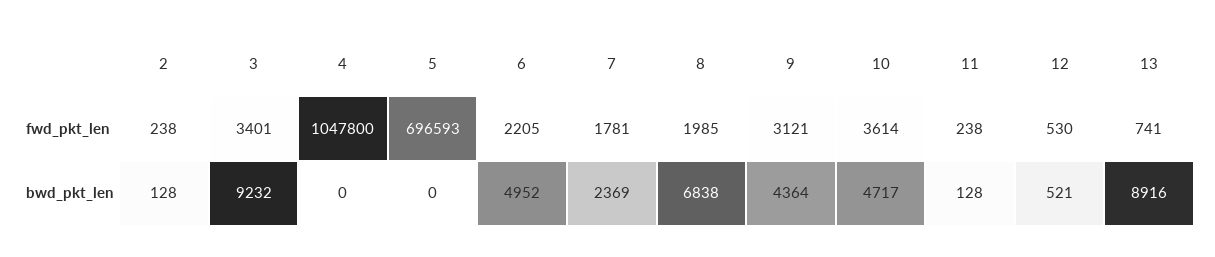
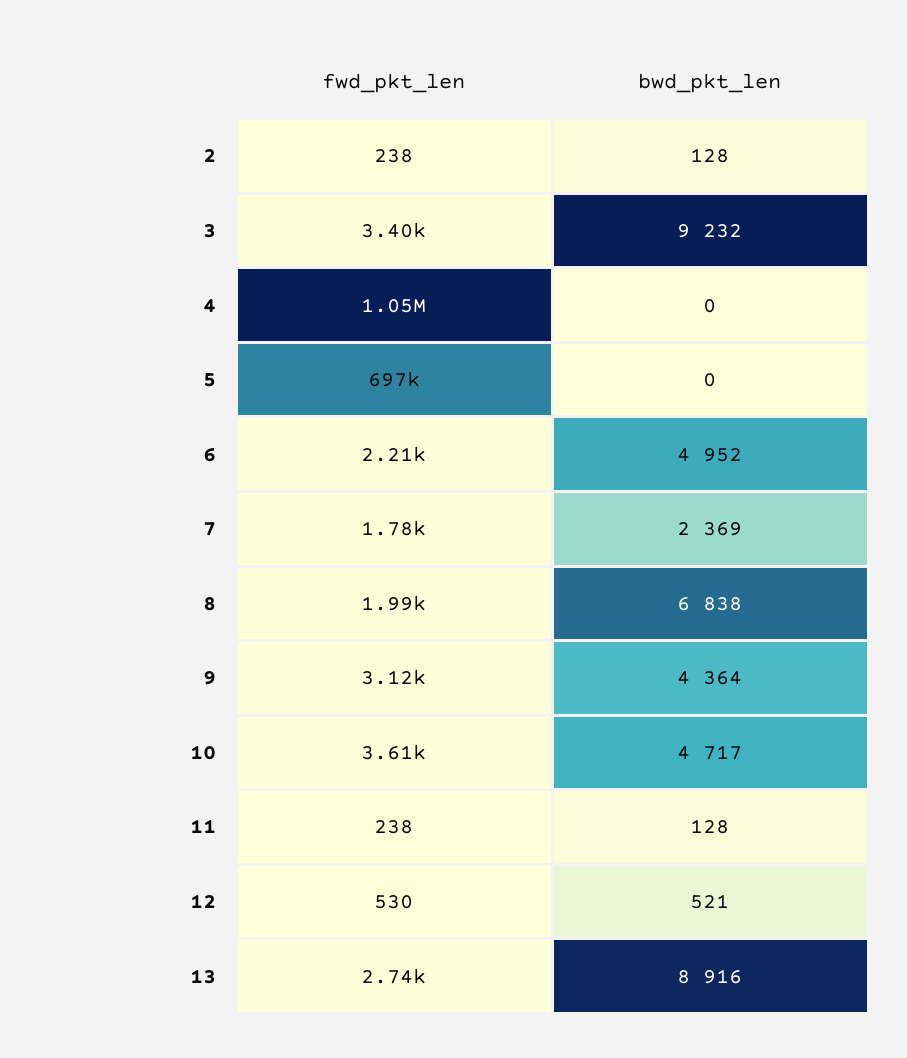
13, fwd_pkt_len: 741 -> 2740

